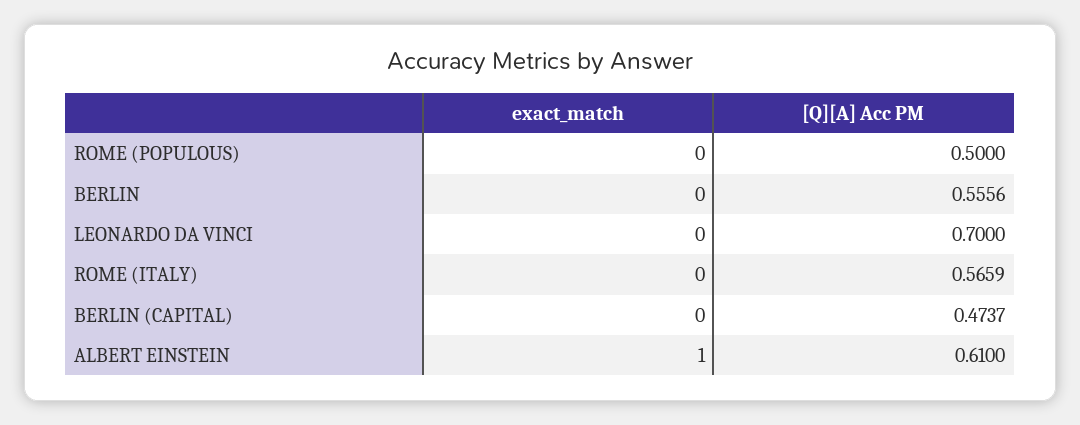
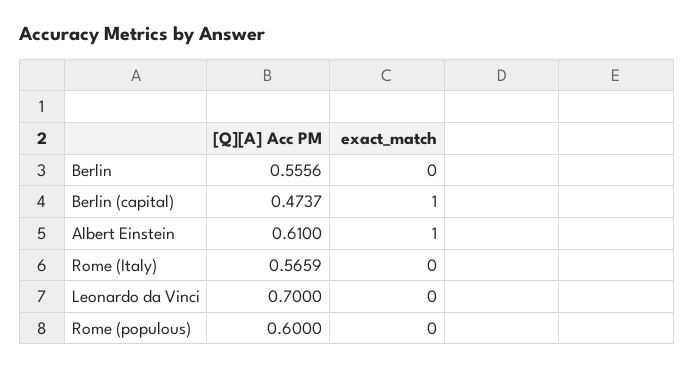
[Q][A] Acc PM, ROME (POPULOUS): 0.5 -> 0.6
exact_match, BERLIN (CAPITAL): 0 -> 1

